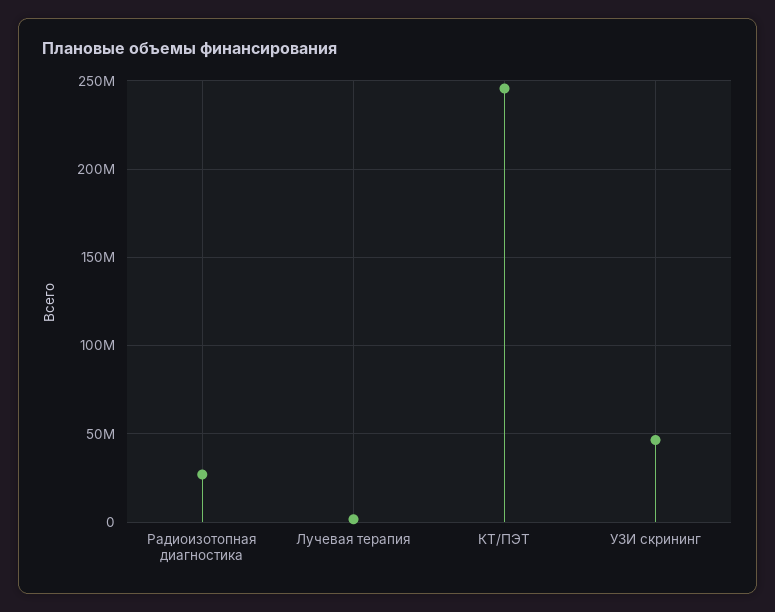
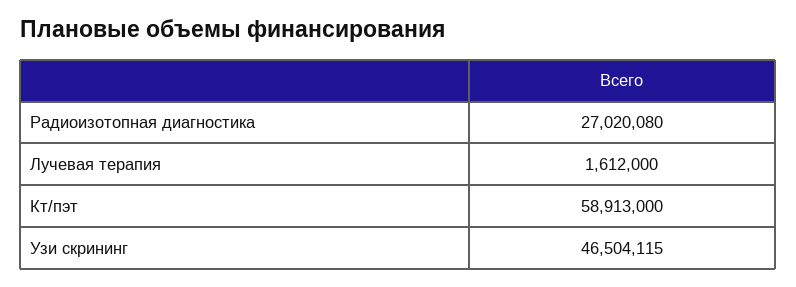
КТ/ПЭТ: 245000000 -> 58913000

